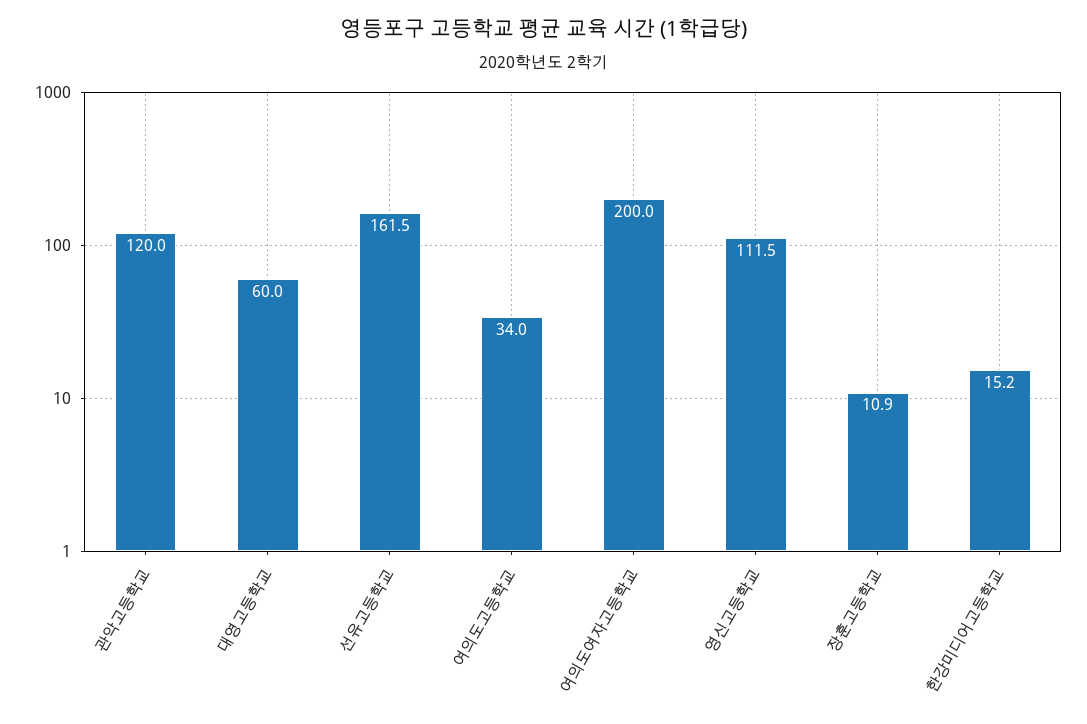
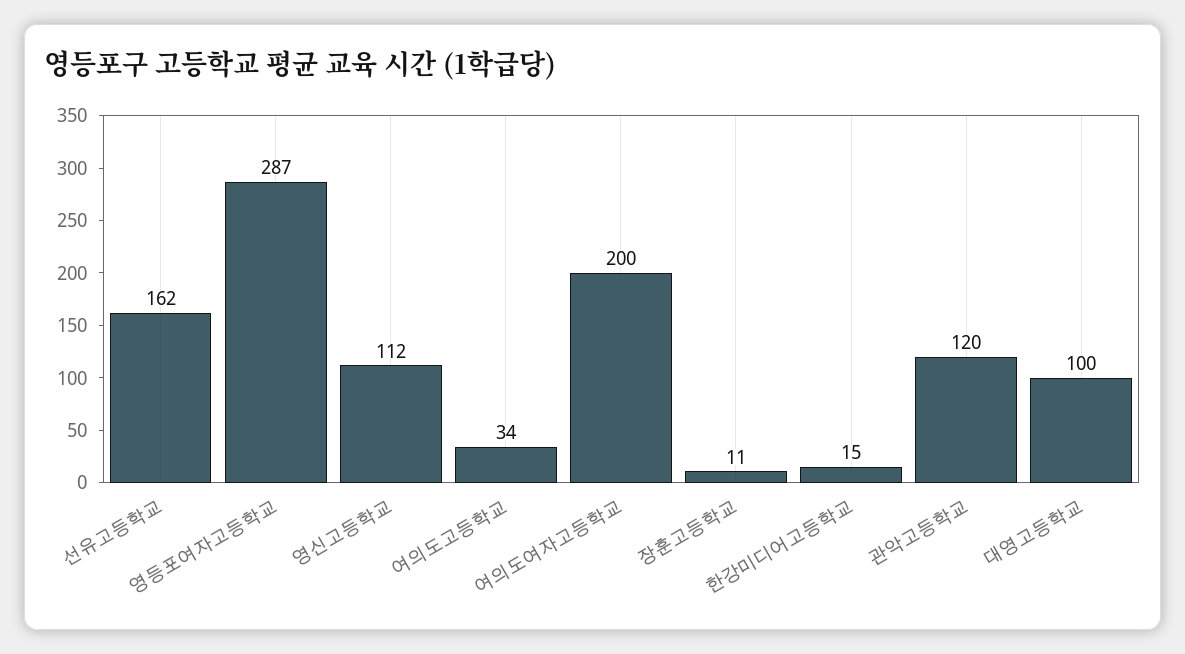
대영고등학교: 60 -> 100
영등포여자고등학교: none -> 287

